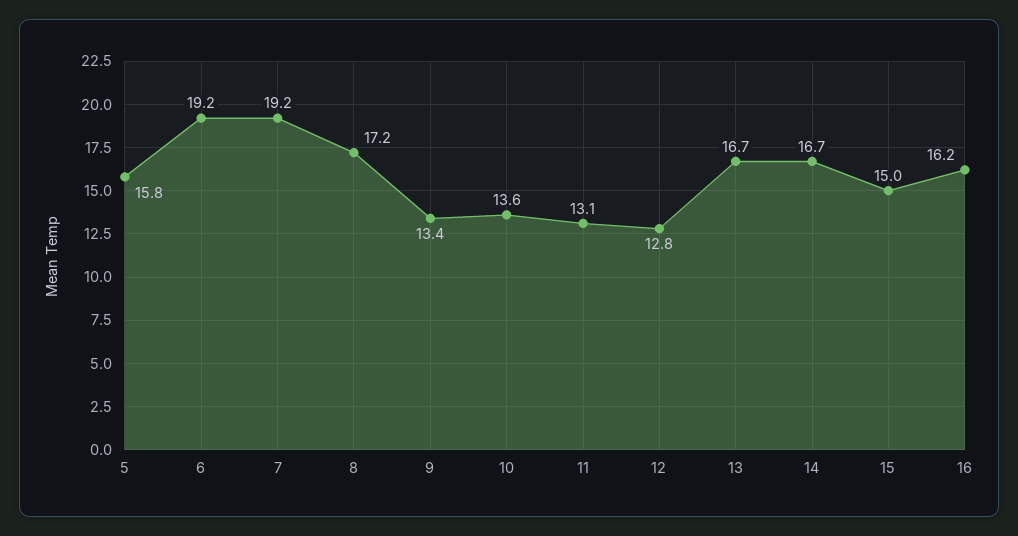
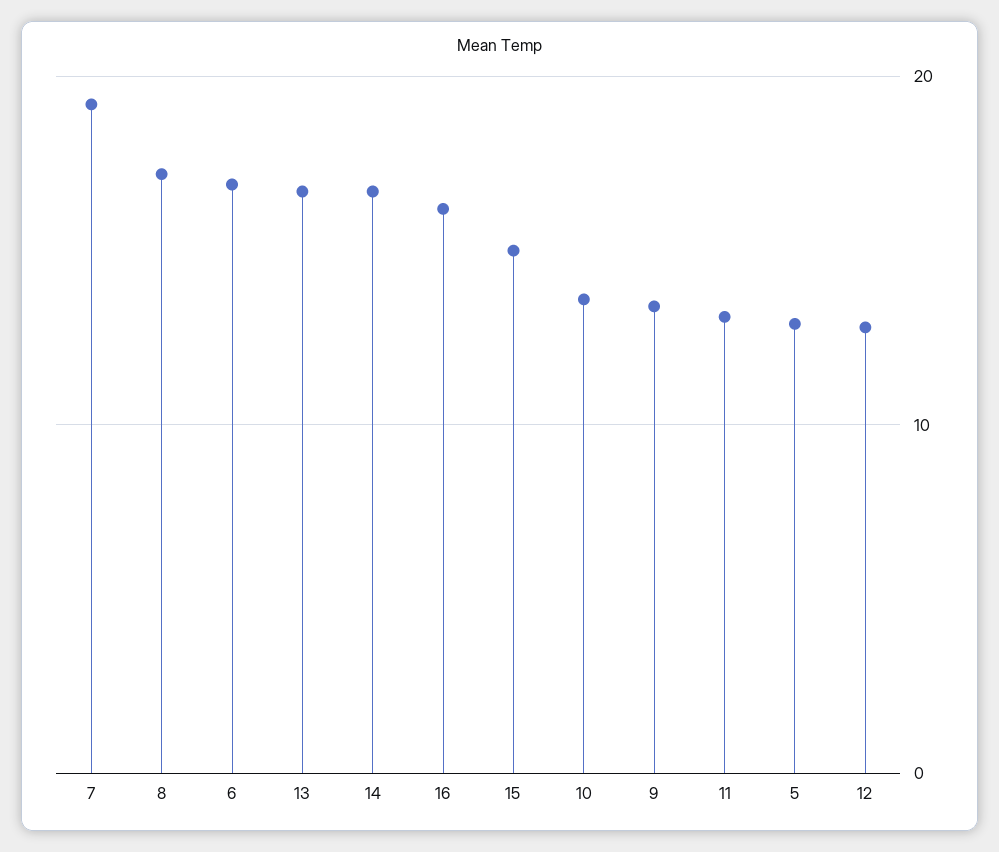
5: 15.8 -> 13
6: 19.2 -> 17

